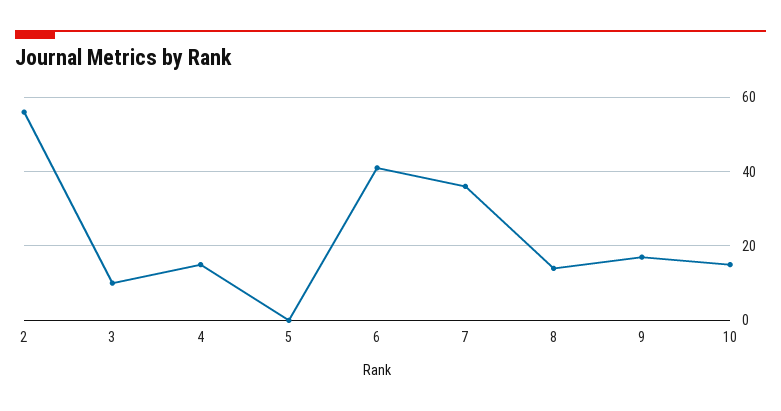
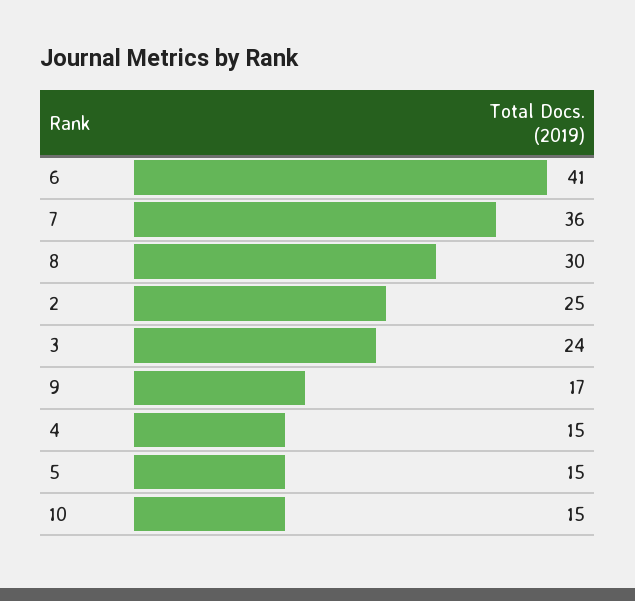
2: 55 -> 25
3: 10 -> 24
5: 0 -> 15
8: 15 -> 30

